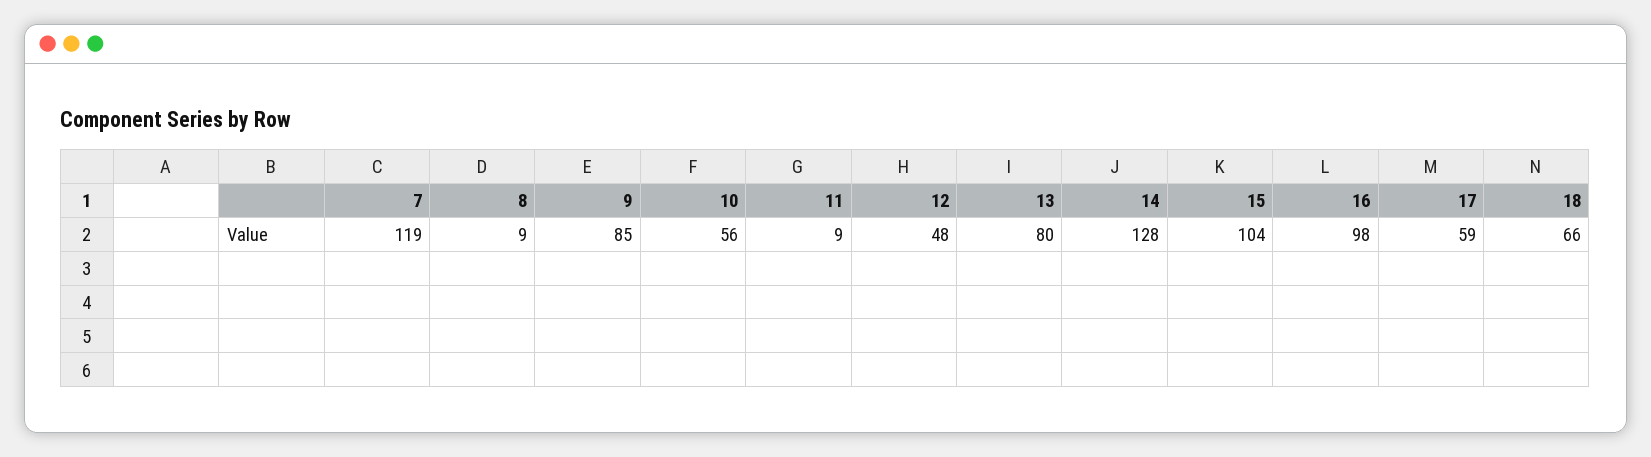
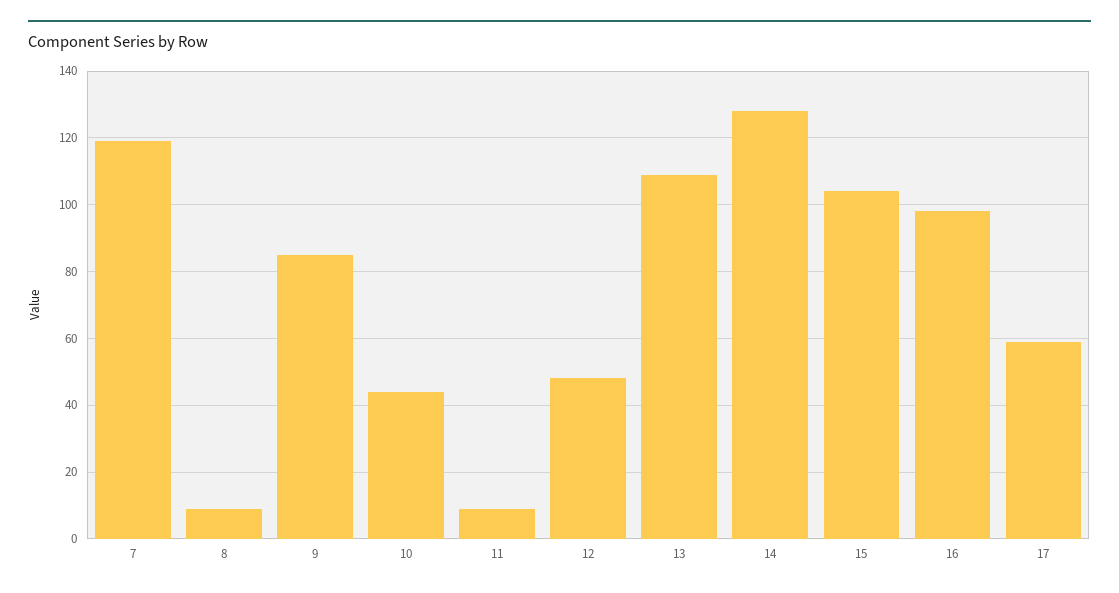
10: 56 -> 45
13: 80 -> 110
18: 66 -> none

